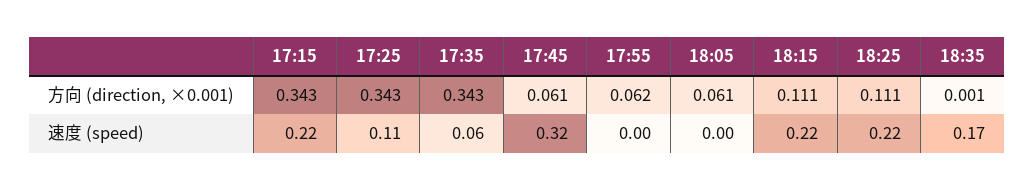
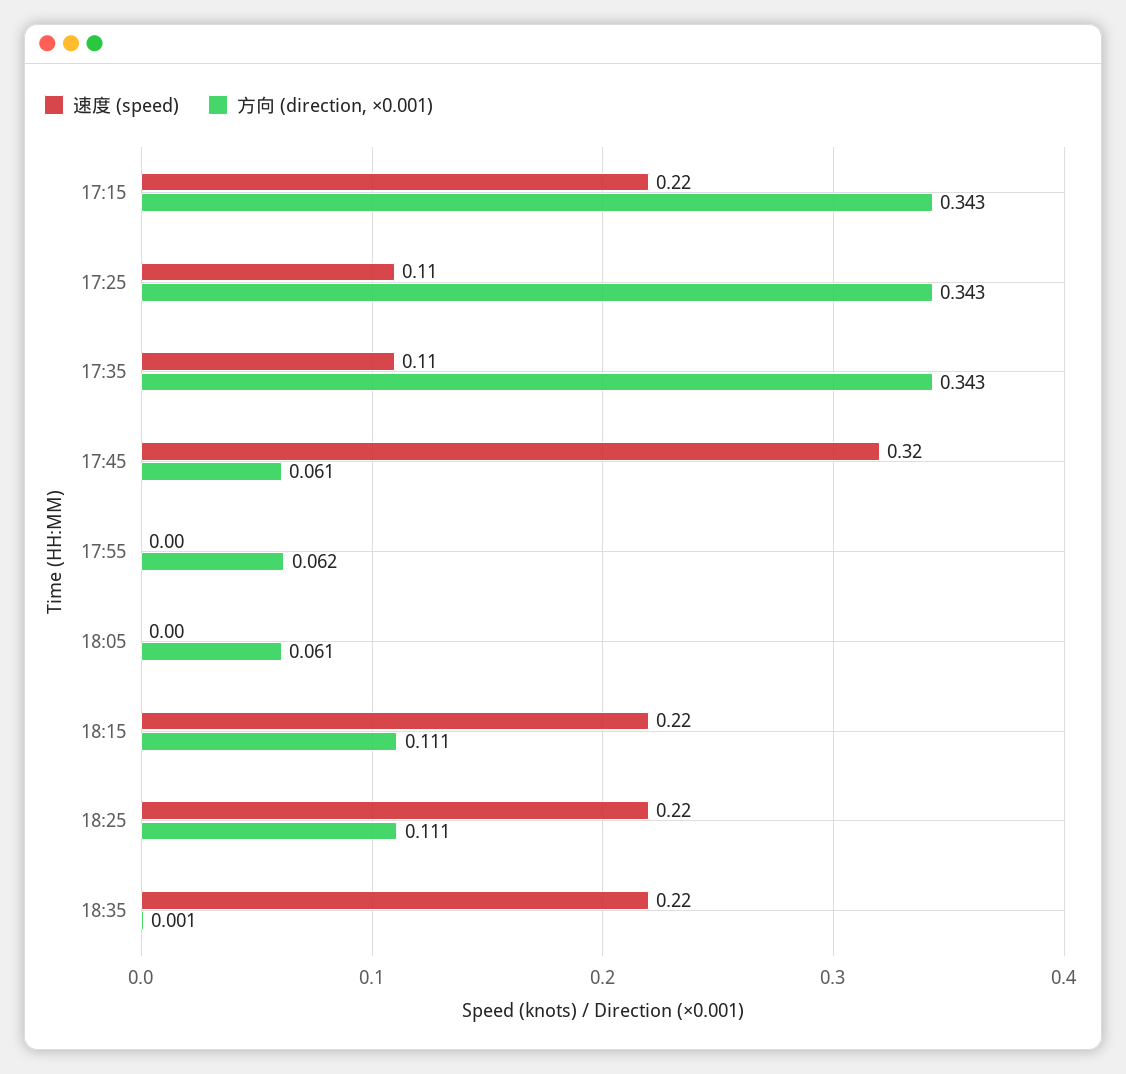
速度 (speed), 17:35: 0.06 -> 0.11
速度 (speed), 18:35: 0.17 -> 0.22

